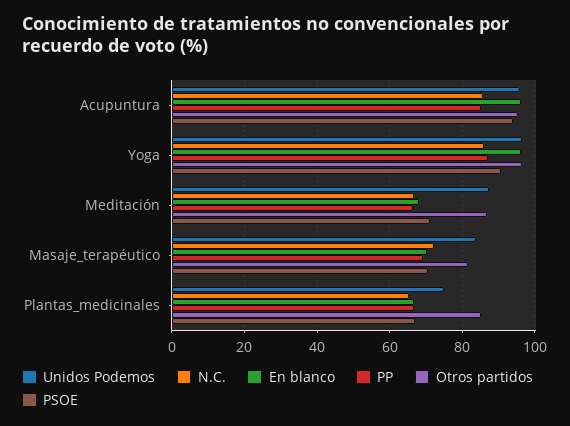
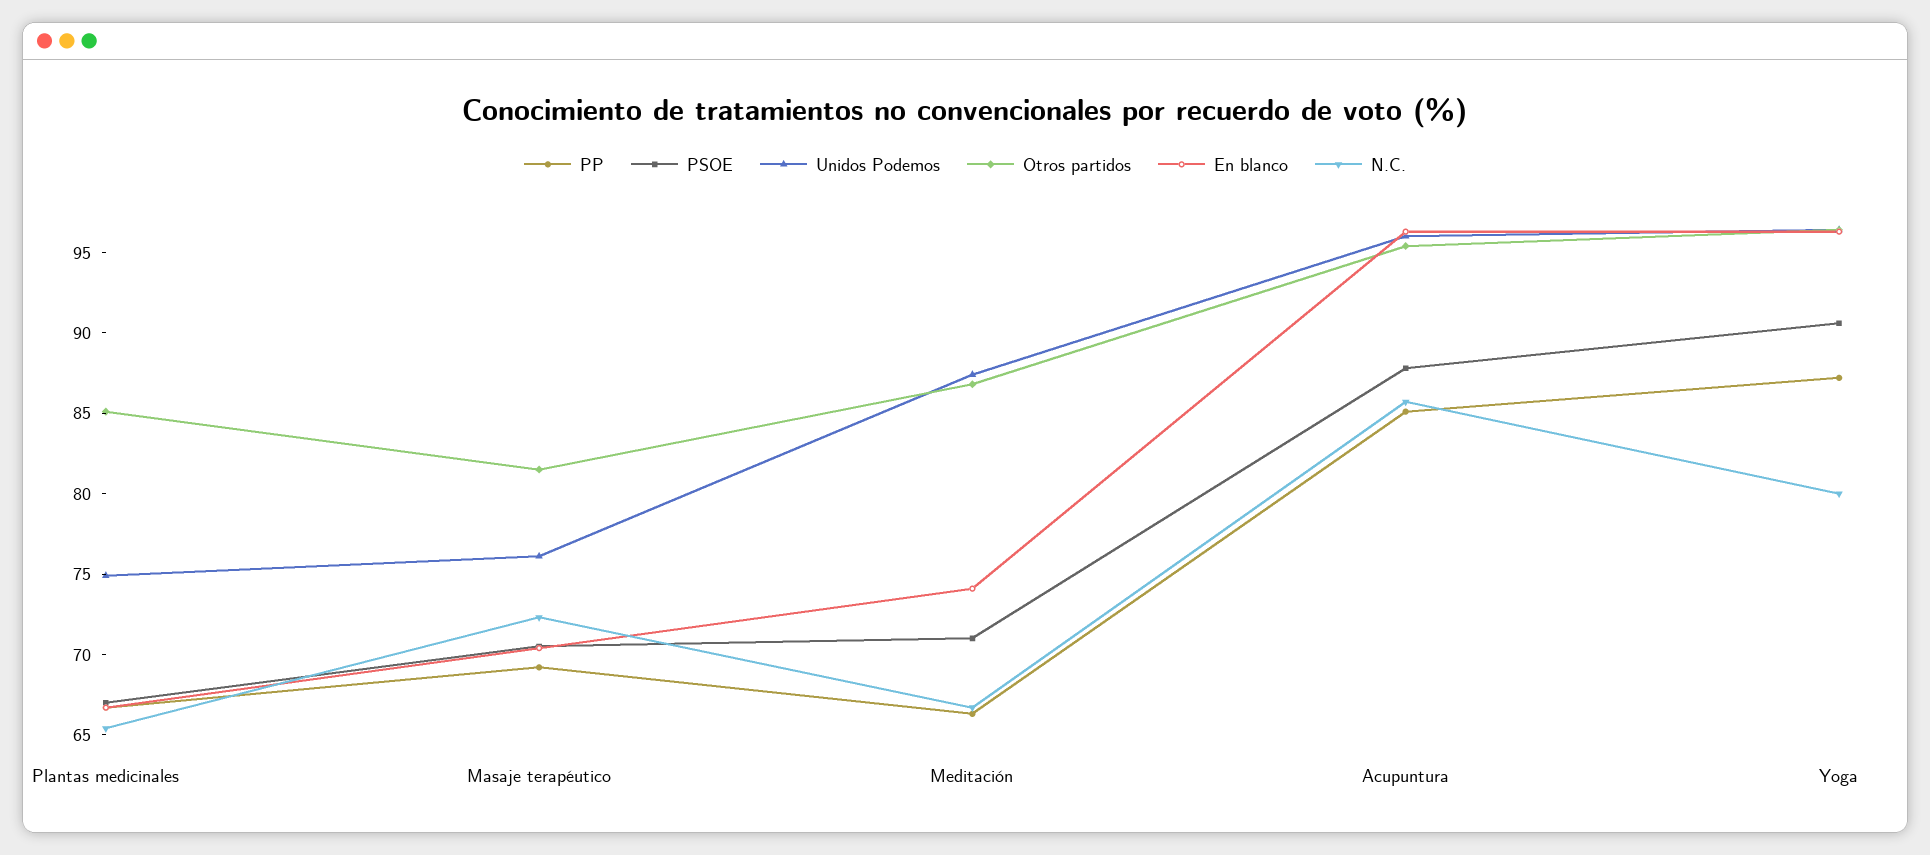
PSOE, Acupuntura: 94 -> 88
N.C., Yoga: 86 -> 80
En blanco, Meditación: 68 -> 74
Unidos Podemos, Masaje_terapéutico: 84 -> 76

